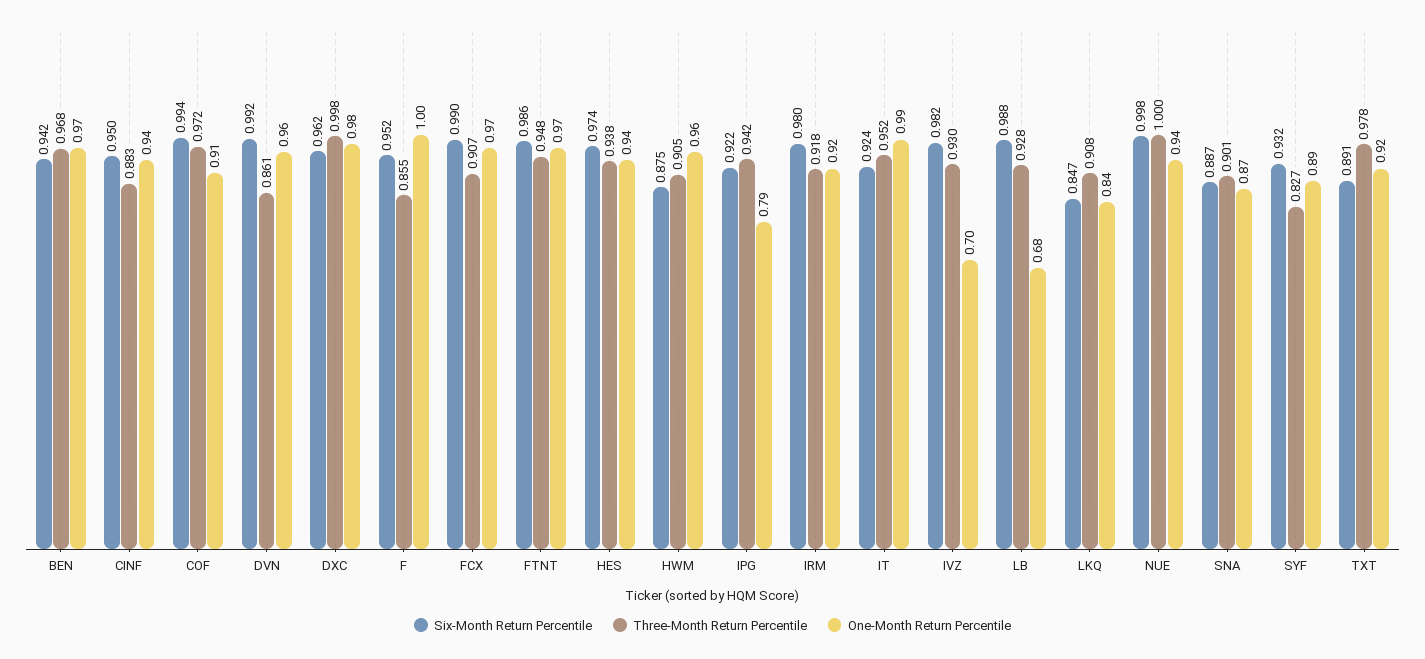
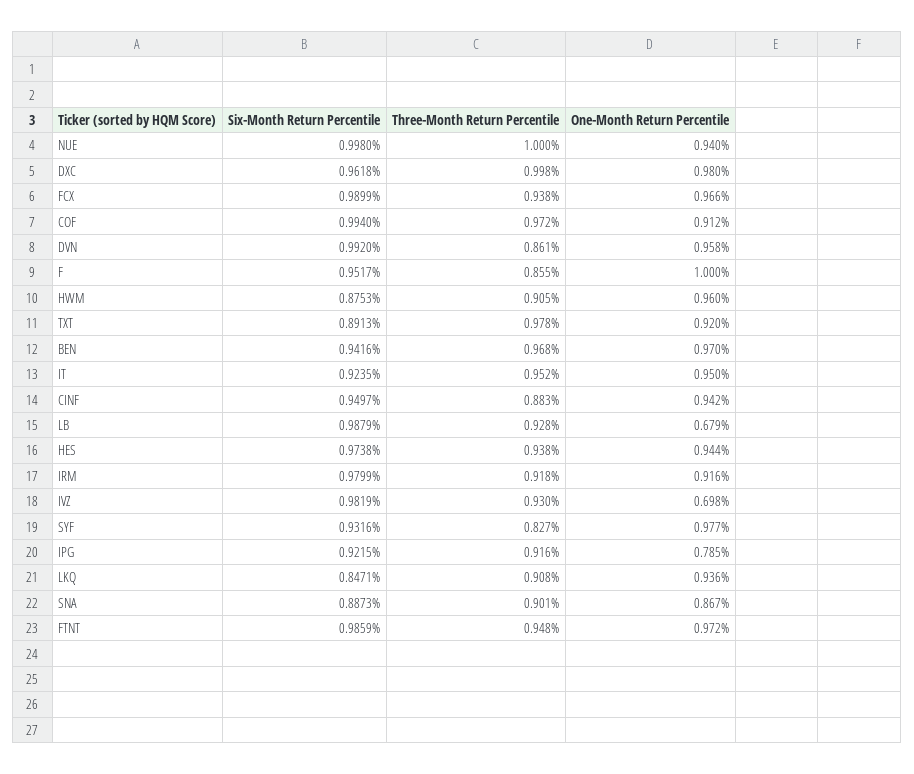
Three-Month Return Percentile, FCX: 0.907 -> 0.938
Three-Month Return Percentile, IPG: 0.942 -> 0.916
One-Month Return Percentile, IT: 0.99 -> 0.95
One-Month Return Percentile, LKQ: 0.84 -> 0.936
One-Month Return Percentile, SYF: 0.89 -> 0.977

